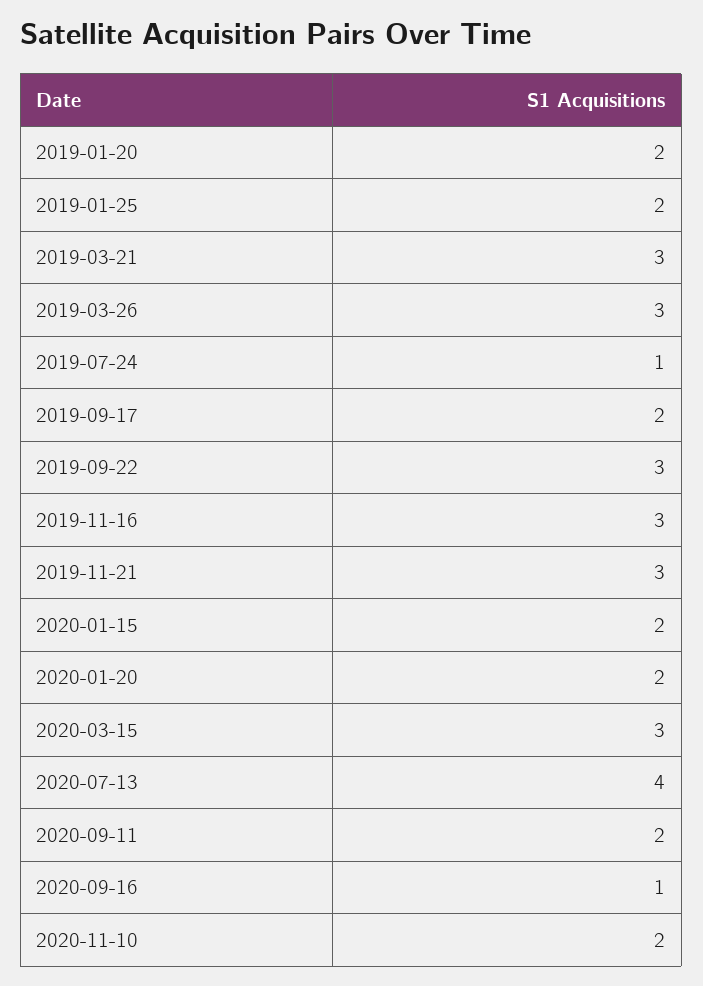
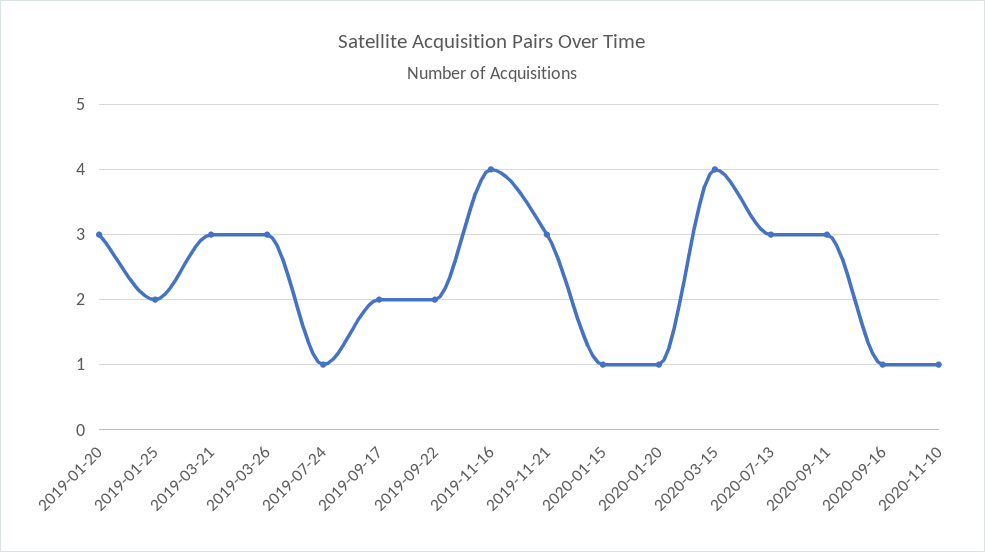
2019-01-20: 2 -> 3
2019-09-22: 3 -> 2
2019-11-16: 3 -> 4
2020-01-15: 2 -> 1
2020-01-20: 2 -> 1
2020-03-15: 3 -> 4
2020-07-13: 4 -> 3
2020-09-11: 2 -> 3
2020-11-10: 2 -> 1

